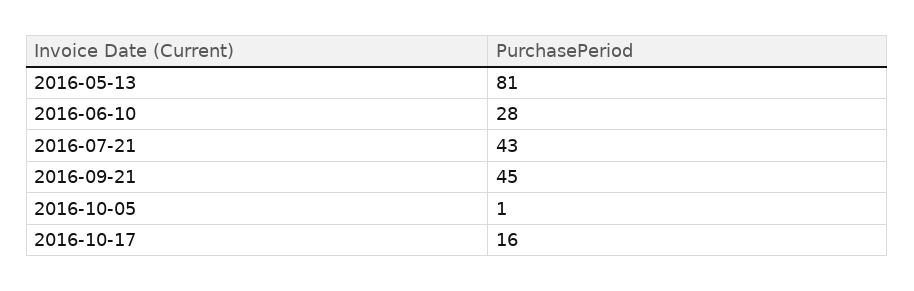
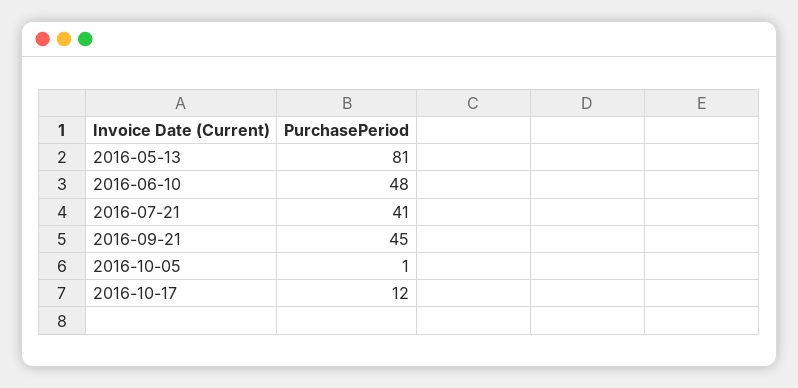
2016-06-10: 28 -> 48
2016-07-21: 43 -> 41
2016-10-17: 16 -> 12

